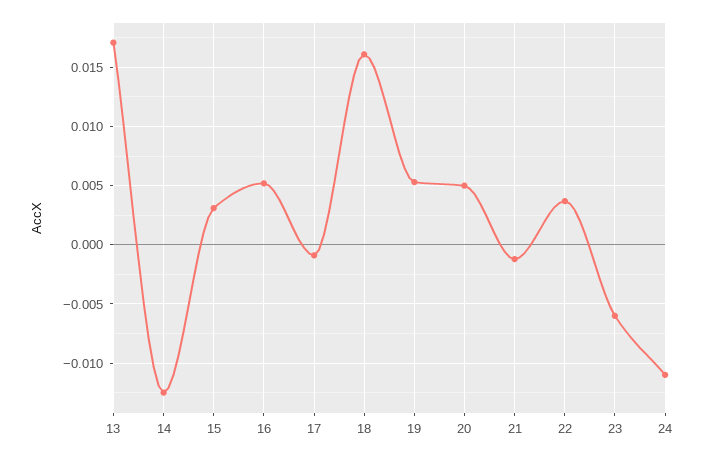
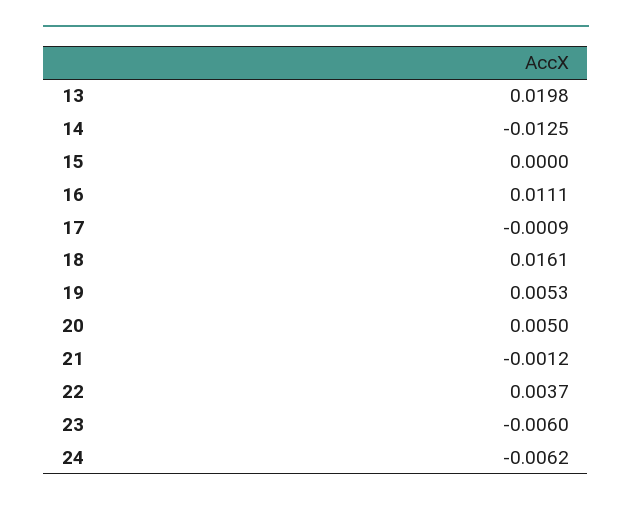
13: 0.017 -> 0.0198
15: 0.003 -> 0
16: 0.005 -> 0.0111
24: -0.011 -> -0.0062

